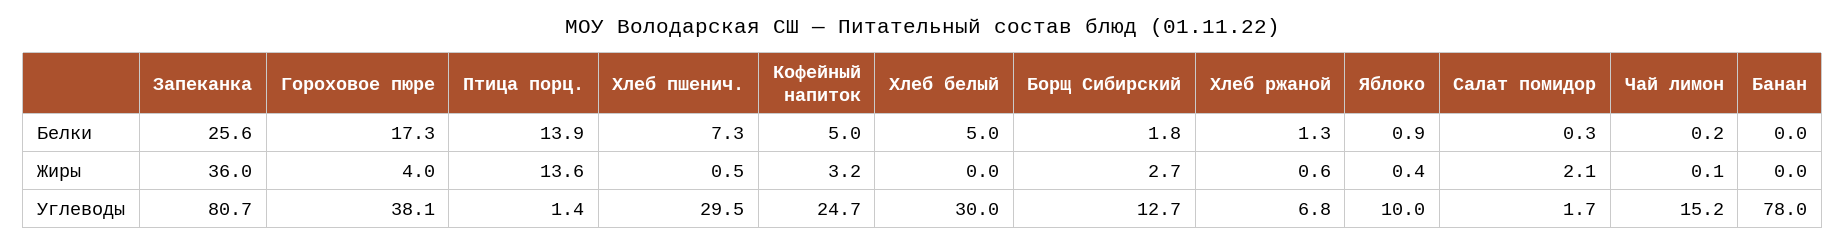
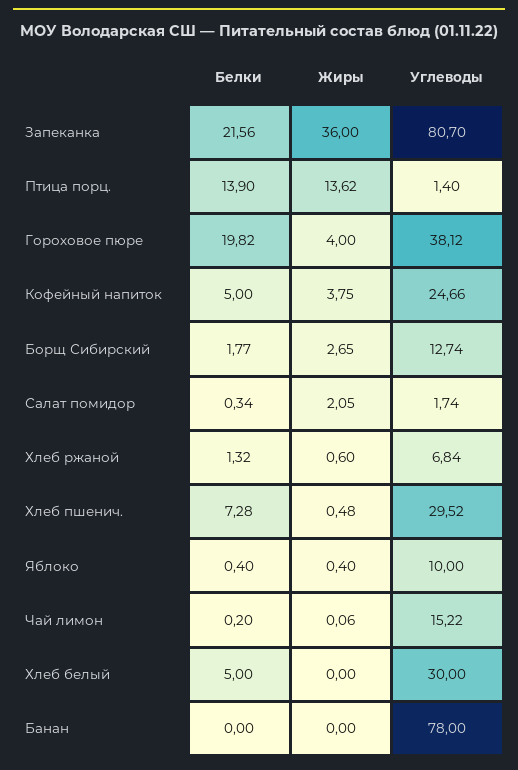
Запеканка, Белки: 25.6 -> 21.56
Гороховое пюре, Белки: 17.3 -> 19.82
Яблоко, Белки: 0.9 -> 0.4
Кофейный напиток, Жиры: 3.2 -> 3.75

